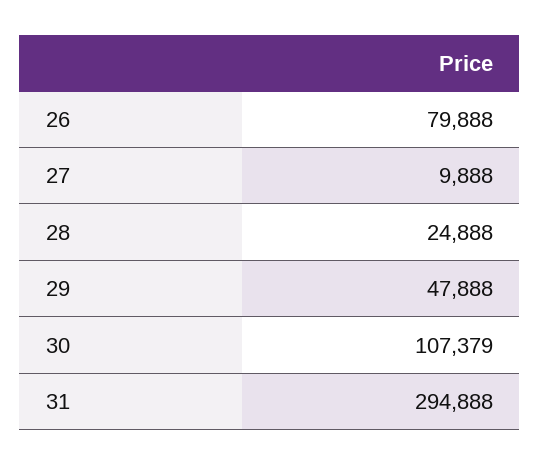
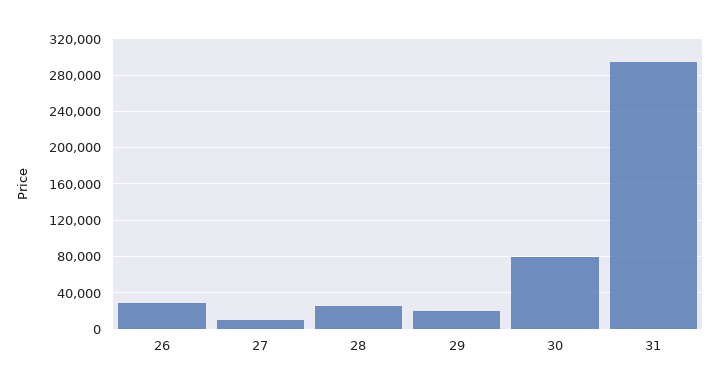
26: 79888 -> 30000
29: 47888 -> 20000
30: 107379 -> 80000

